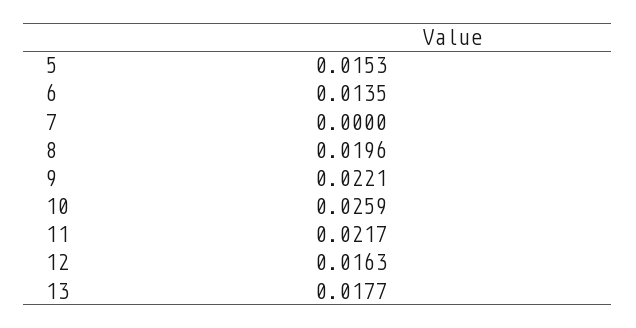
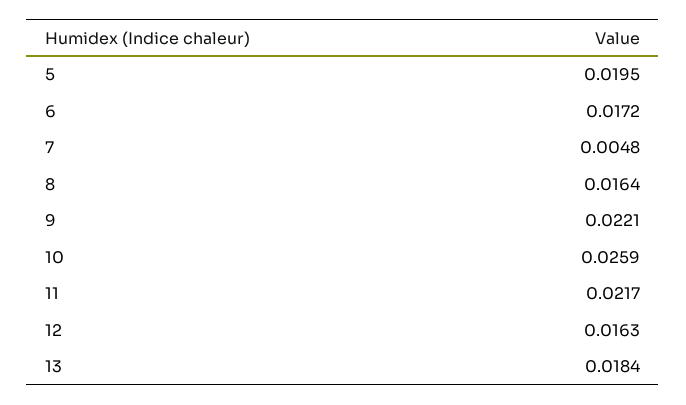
5: 0.0153 -> 0.0195
6: 0.0135 -> 0.0172
7: 0 -> 0.0048
8: 0.0196 -> 0.0164
13: 0.0177 -> 0.0184

